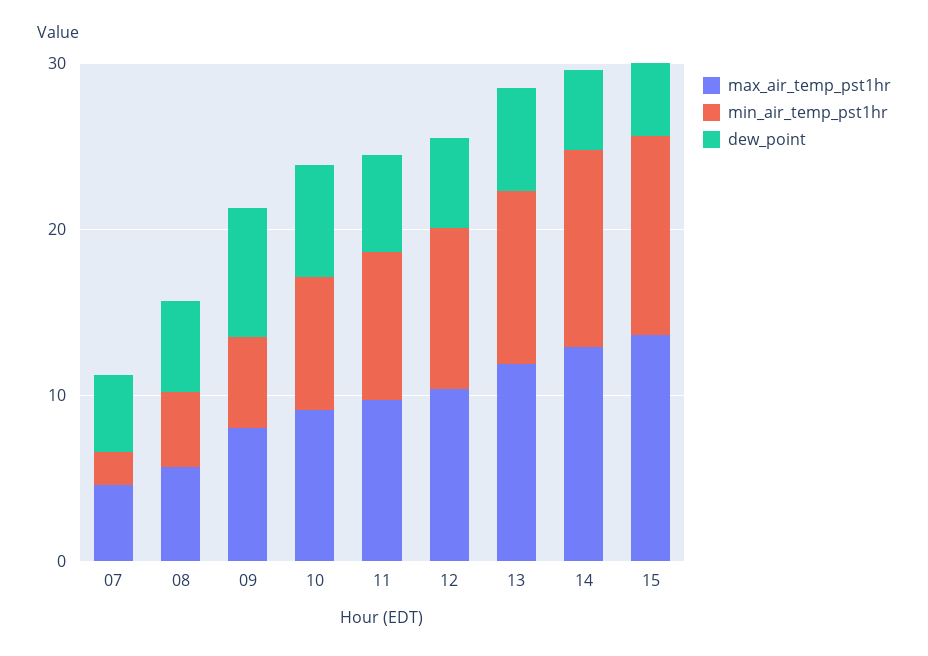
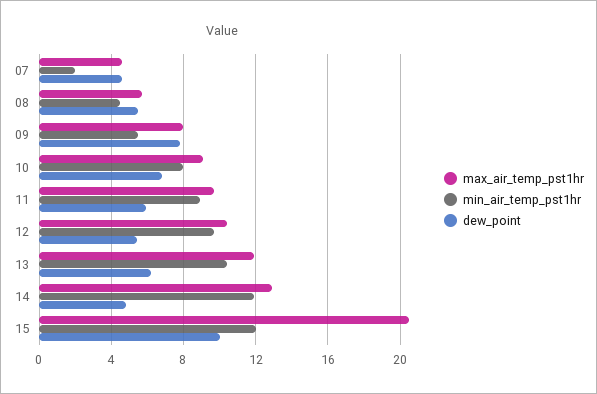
max_air_temp_pst1hr, 15: 14 -> 20.5
dew_point, 15: 4 -> 10

